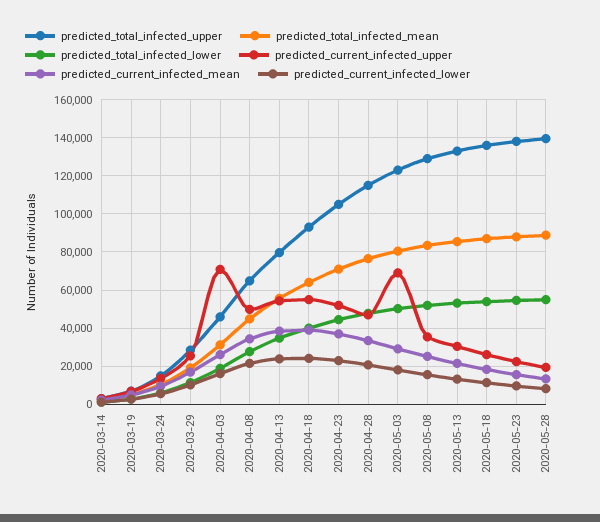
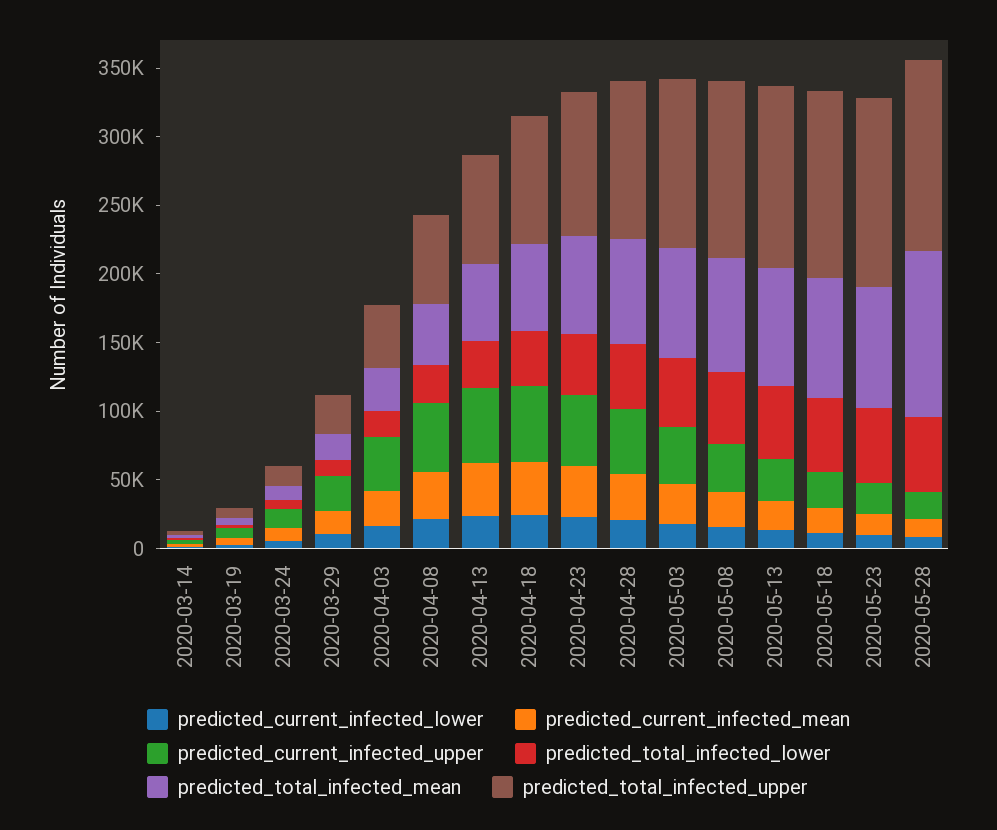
predicted_current_infected_upper, 2020-04-03: 70000 -> 40000
predicted_current_infected_upper, 2020-05-03: 70000 -> 40000
predicted_total_infected_mean, 2020-05-28: 90000 -> 120000

